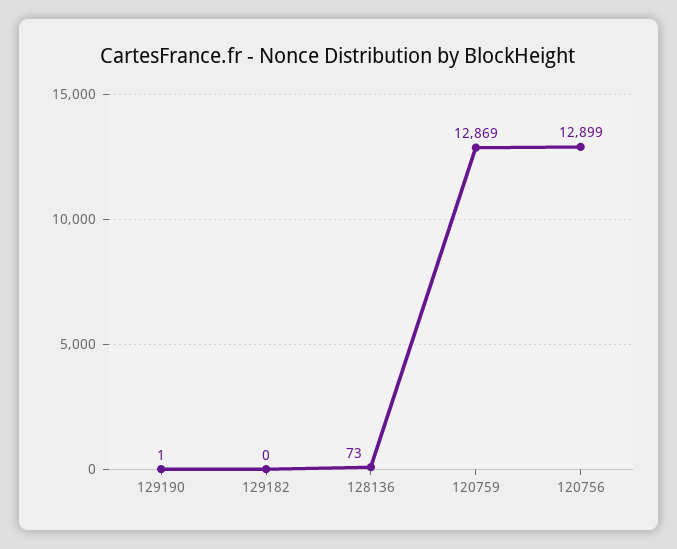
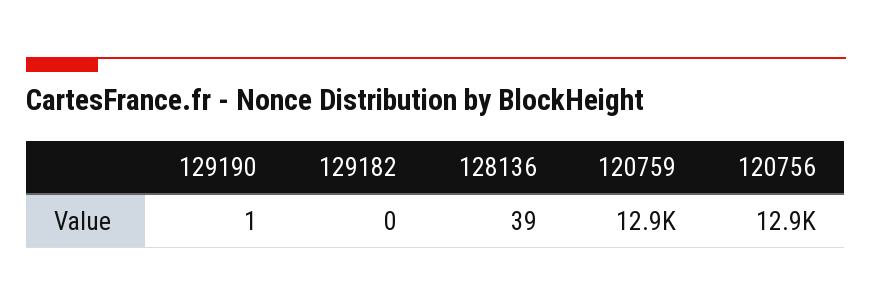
128136: 73 -> 39

